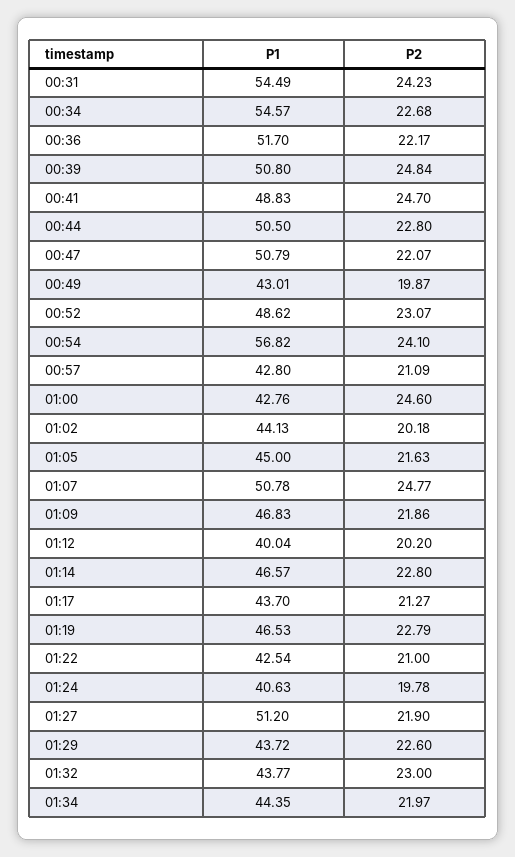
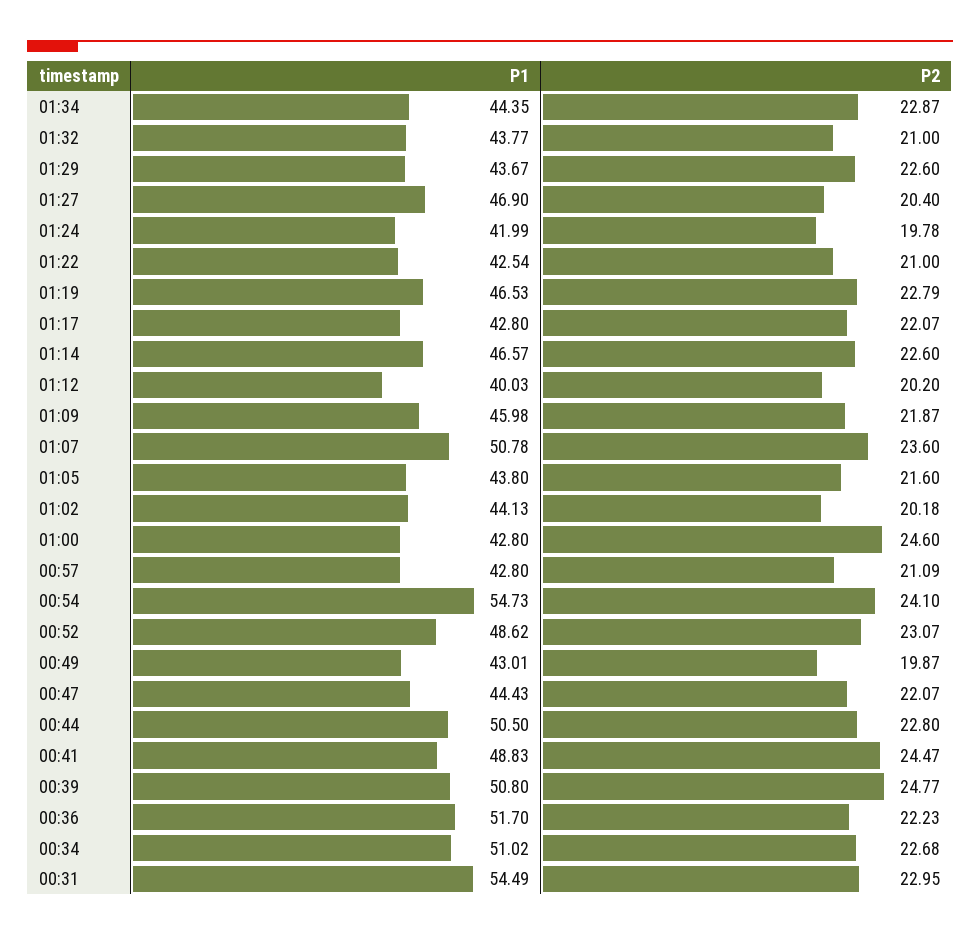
P2, 00:31: 24.23 -> 22.95
P1, 00:34: 54.57 -> 51.02
P2, 00:36: 22.17 -> 22.23
P2, 00:39: 24.84 -> 24.77
P2, 00:41: 24.7 -> 24.47
P1, 00:47: 50.79 -> 44.43
P1, 00:54: 56.82 -> 54.73
P1, 01:00: 42.76 -> 42.8
P1, 01:05: 45 -> 43.8
P2, 01:05: 21.63 -> 21.6
P2, 01:07: 24.77 -> 23.6
P1, 01:09: 46.83 -> 45.98
P2, 01:09: 21.86 -> 21.87
P1, 01:12: 40.04 -> 40.03
P2, 01:14: 22.8 -> 22.6
P1, 01:17: 43.7 -> 42.8
P2, 01:17: 21.27 -> 22.07
P1, 01:24: 40.63 -> 41.99
P1, 01:27: 51.2 -> 46.9
P2, 01:27: 21.9 -> 20.4
P1, 01:29: 43.72 -> 43.67
P2, 01:32: 23 -> 21
P2, 01:34: 21.97 -> 22.87

